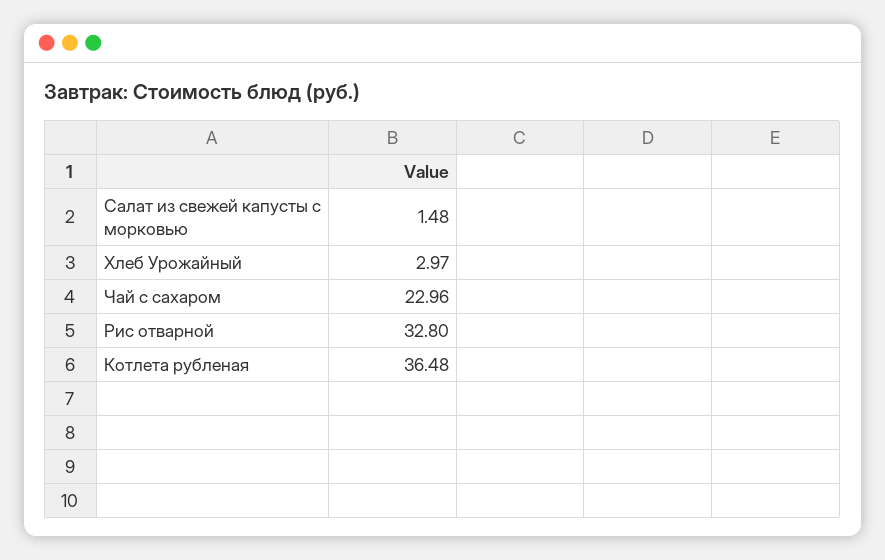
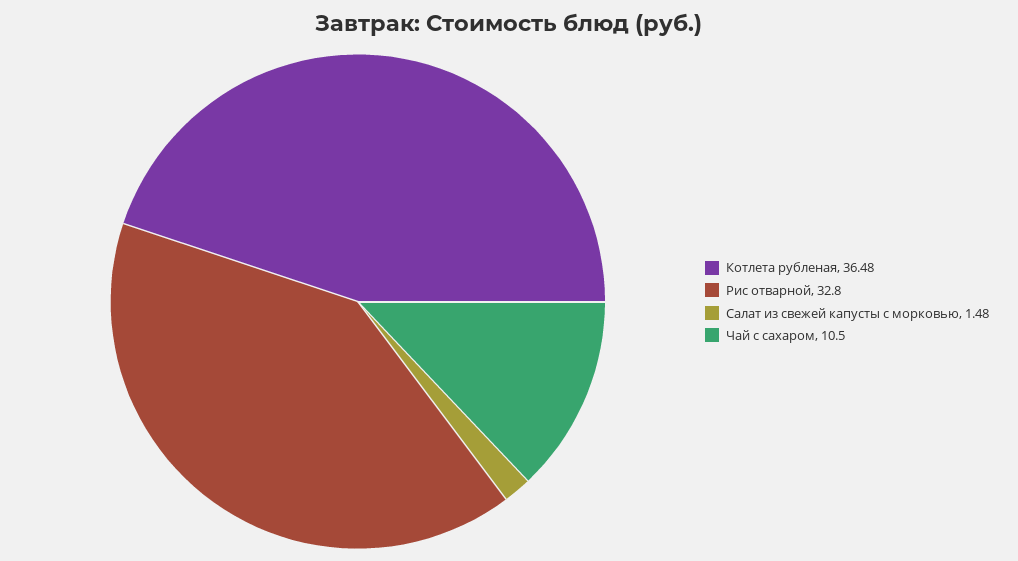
Хлеб Урожайный: 2.97 -> none
Чай с сахаром: 22.96 -> 10.5

